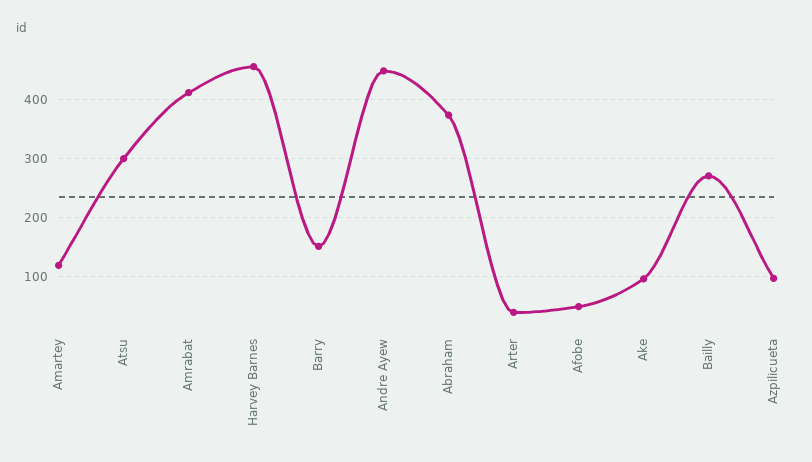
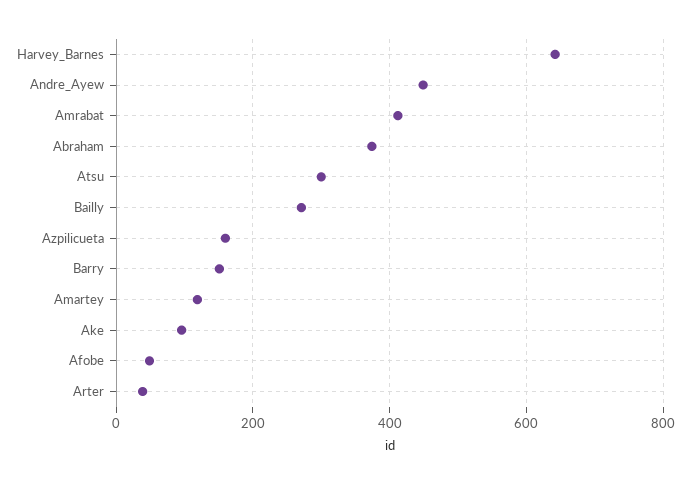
Harvey Barnes: 460 -> 640
Azpilicueta: 100 -> 160

